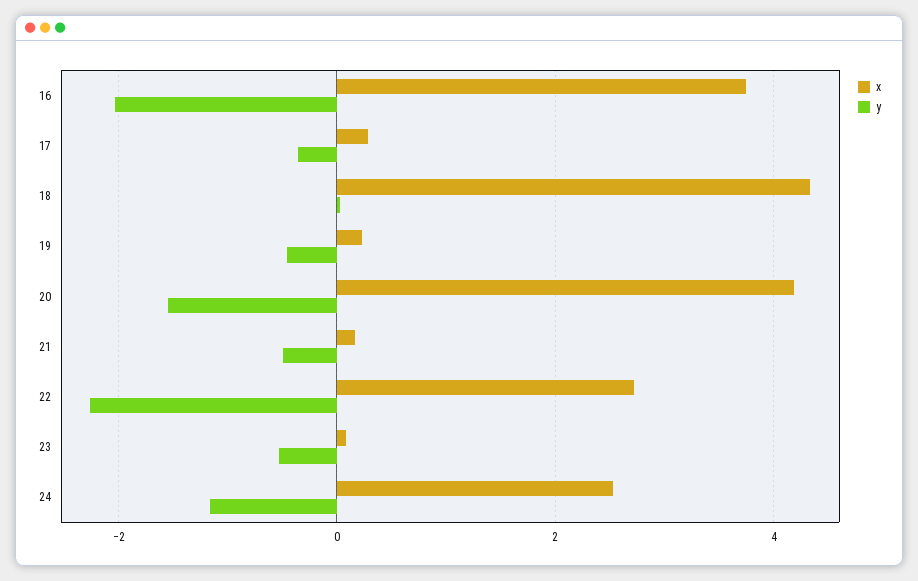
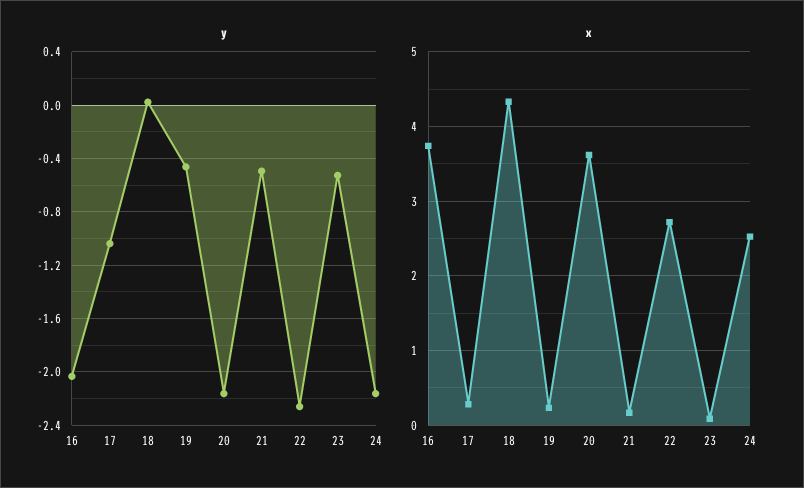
y, 17: -0.4 -> -1.05
x, 20: 4.2 -> 3.6
y, 20: -1.6 -> -2.15
y, 24: -1.2 -> -2.15

